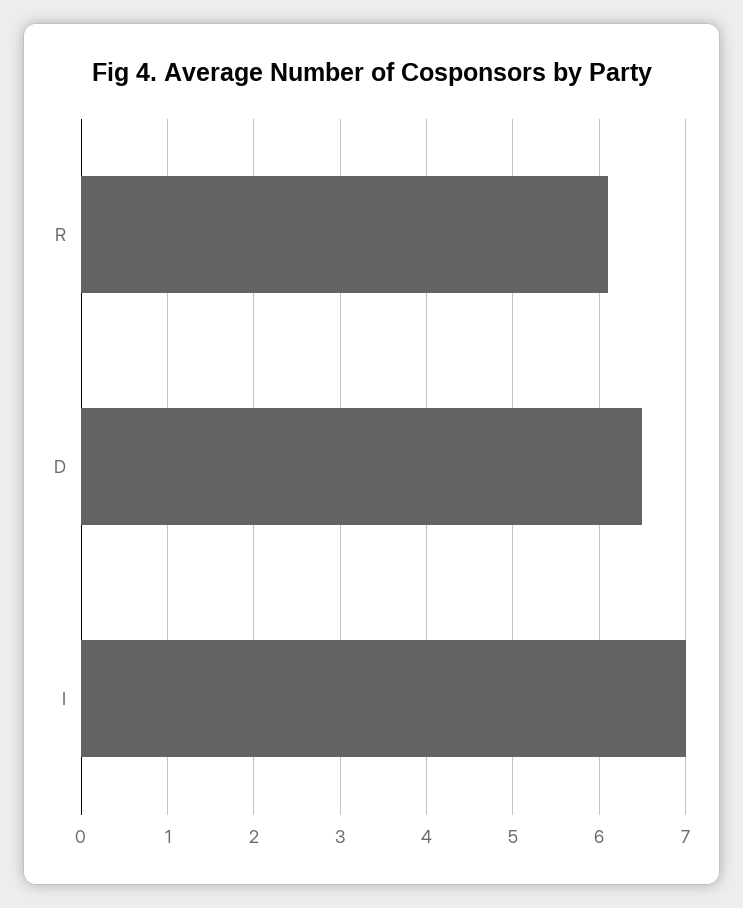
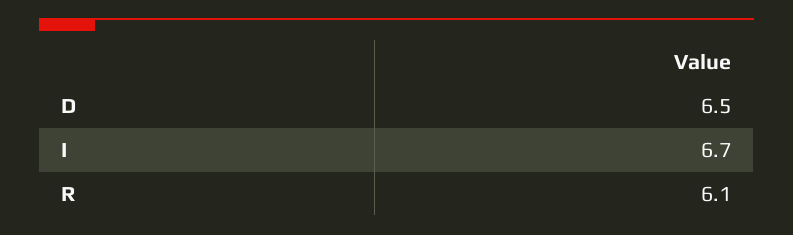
I: 7 -> 6.7

